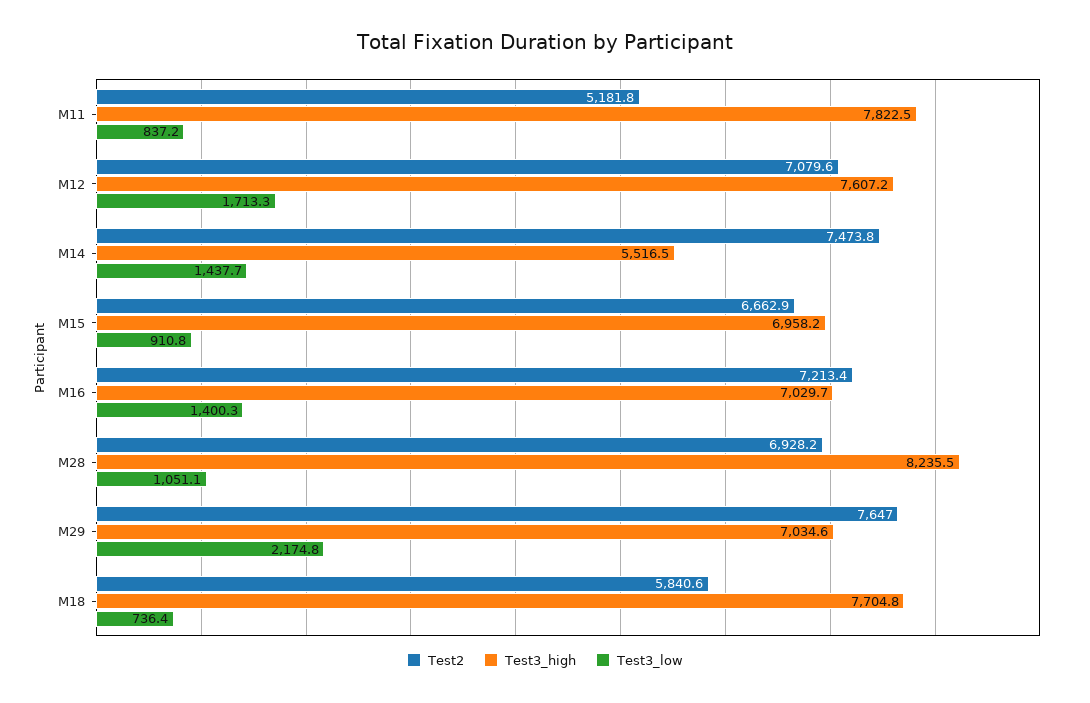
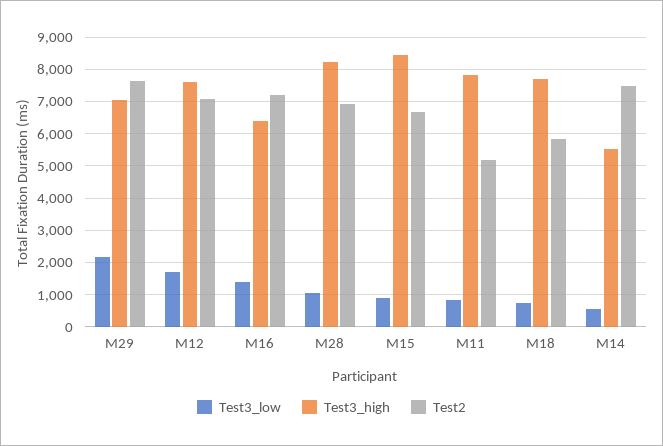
Test3_low, M14: 1437.7 -> 600
Test3_high, M15: 6958.2 -> 8400
Test3_high, M16: 7029.7 -> 6400

